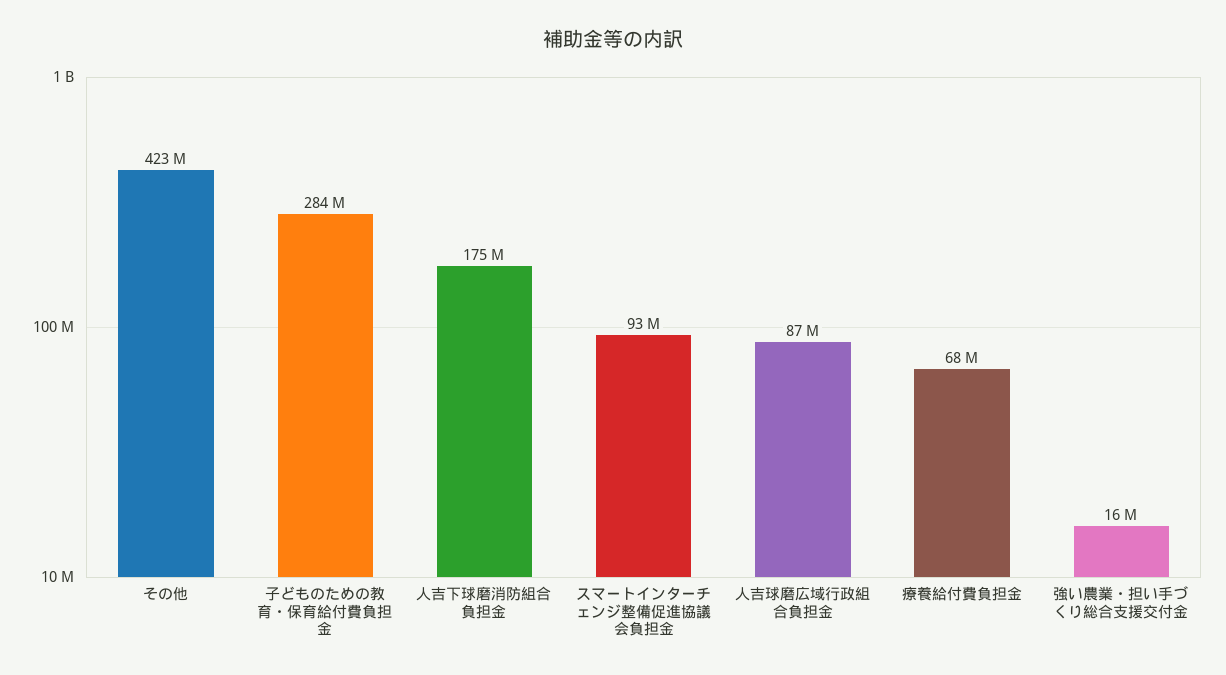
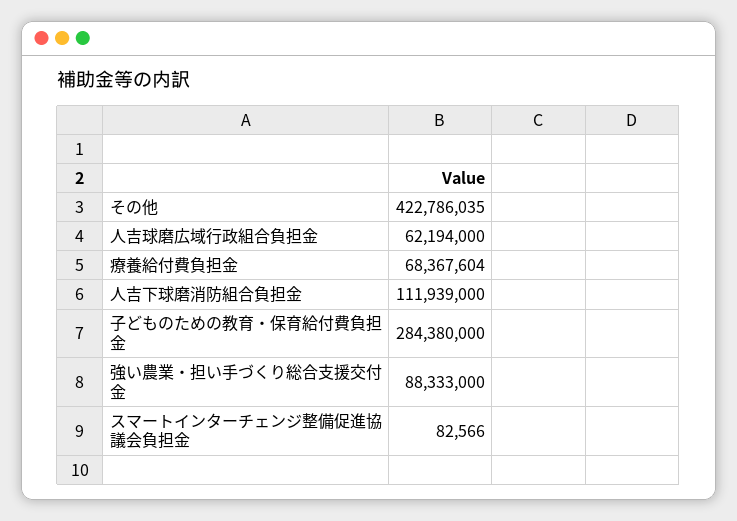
人吉下球磨消防組合負担金: 175000000 -> 111939000
スマートインターチェンジ整備促進協議会負担金: 93000000 -> 82566
人吉球磨広域行政組合負担金: 87000000 -> 62194000
強い農業・担い手づくり総合支援交付金: 16000000 -> 88333000

